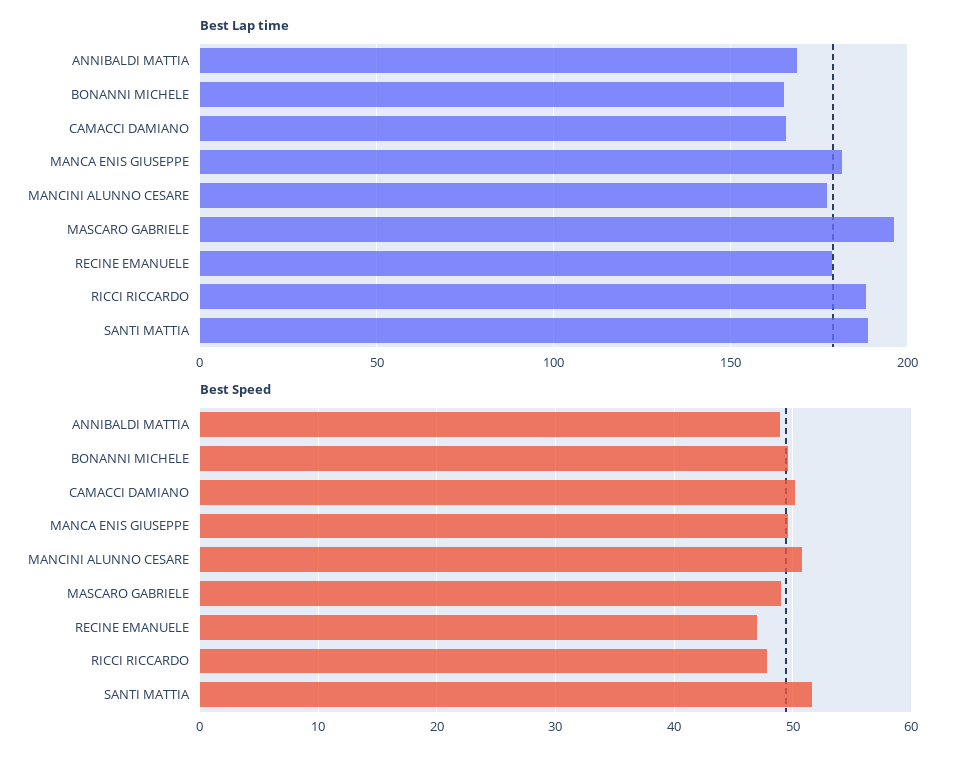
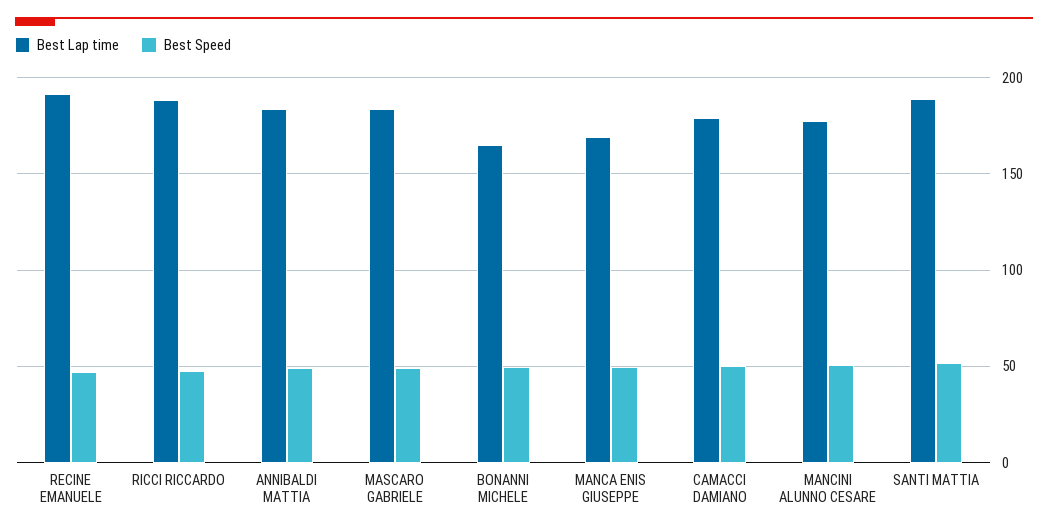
Best Lap time, ANNIBALDI MATTIA: 170 -> 185
Best Lap time, CAMACCI DAMIANO: 165 -> 180
Best Lap time, MANCA ENIS GIUSEPPE: 180 -> 170
Best Lap time, MASCARO GABRIELE: 195 -> 185
Best Lap time, RECINE EMANUELE: 180 -> 190

